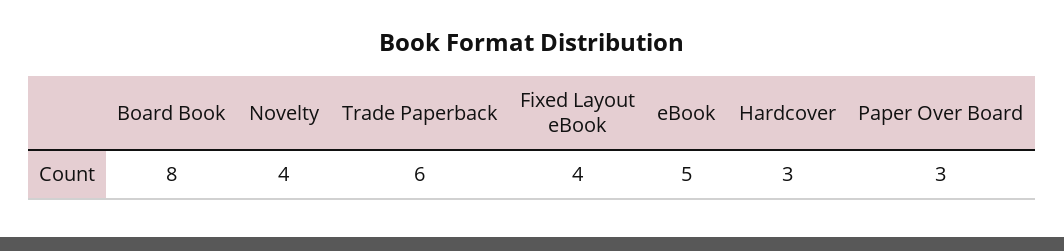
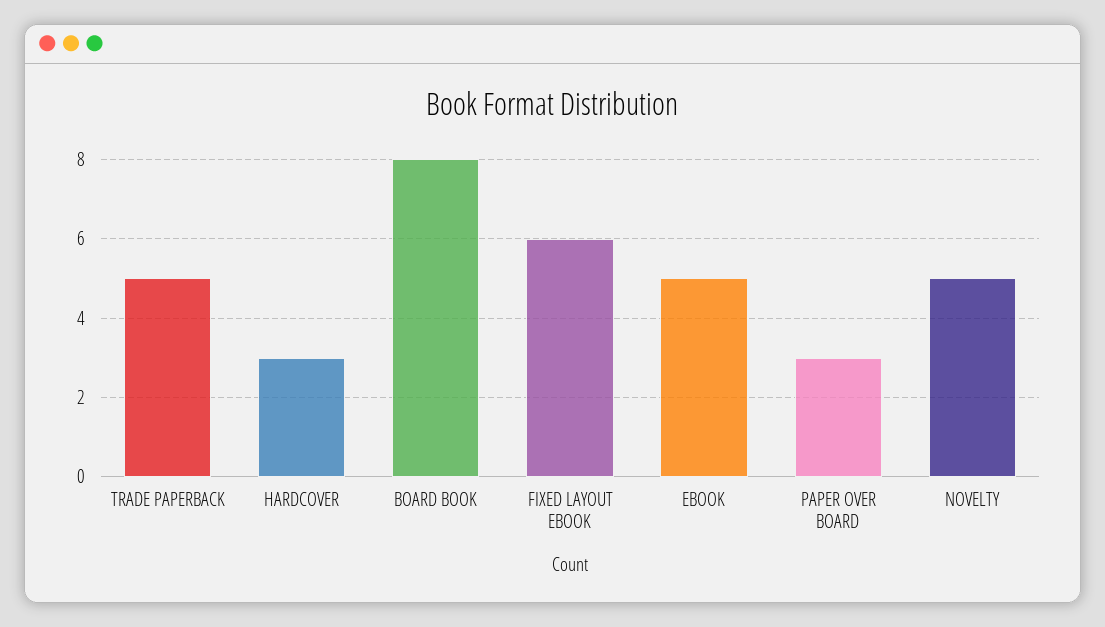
Novelty: 4 -> 5
Trade Paperback: 6 -> 5
Fixed Layout eBook: 4 -> 6

